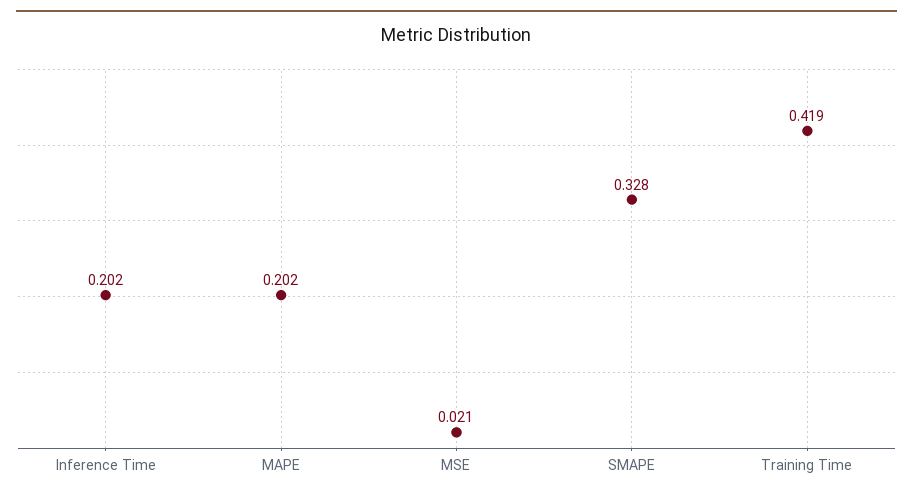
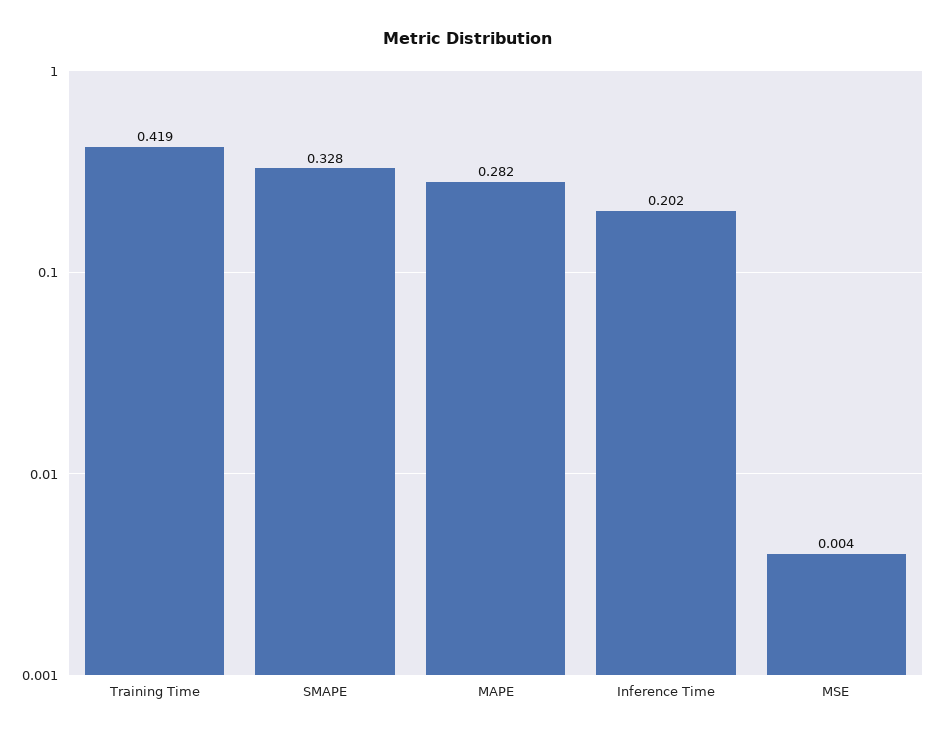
MAPE: 0.202 -> 0.282
MSE: 0.021 -> 0.004

